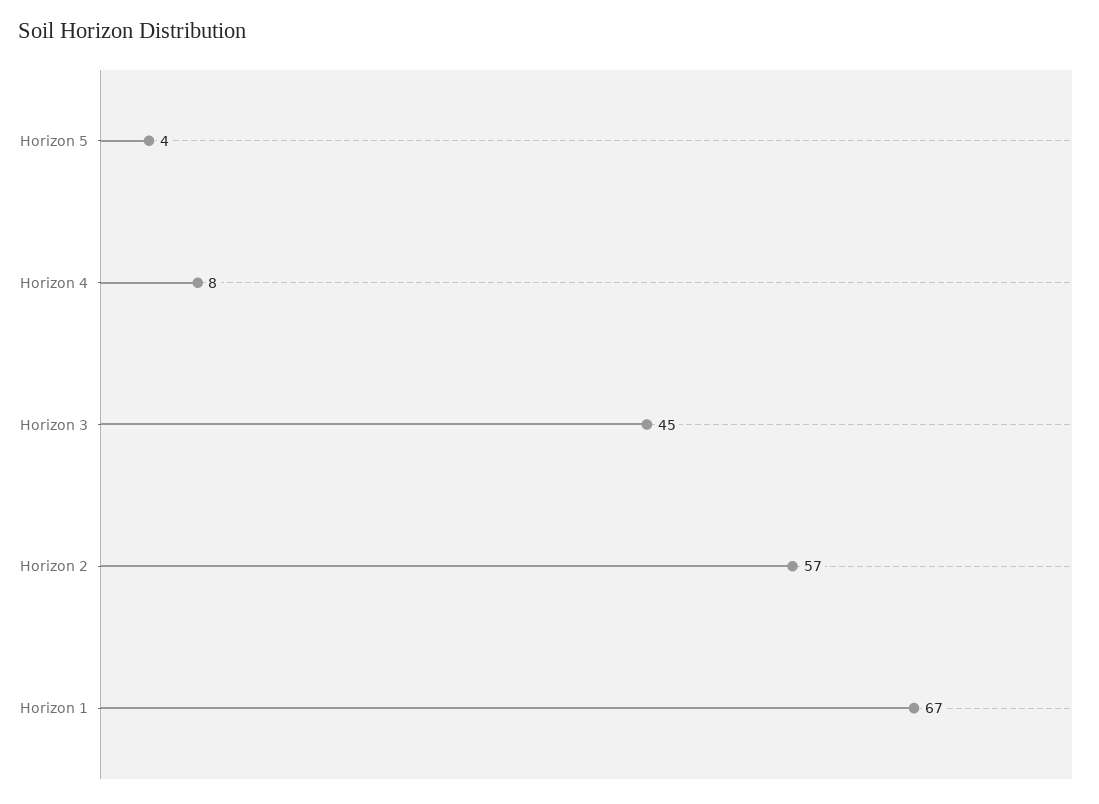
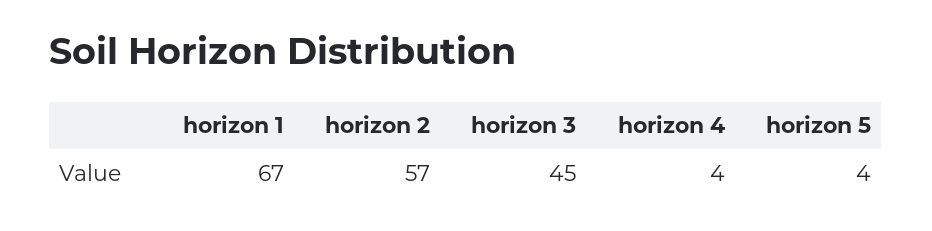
Horizon 4: 8 -> 4

